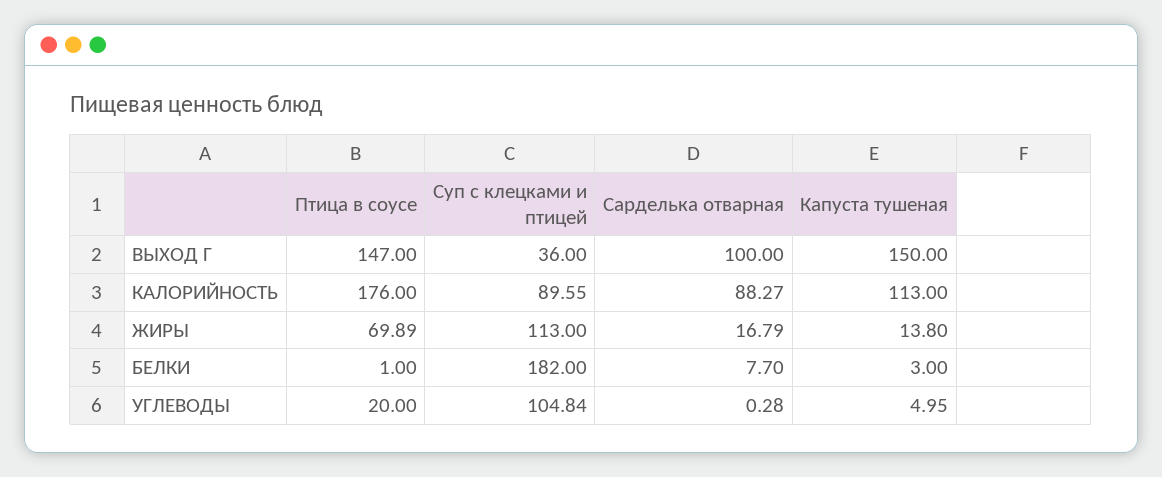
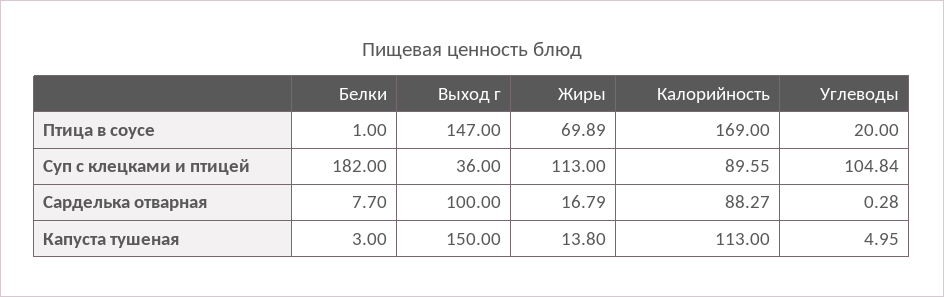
Птица в соусе, КАЛОРИЙНОСТЬ: 176 -> 169

